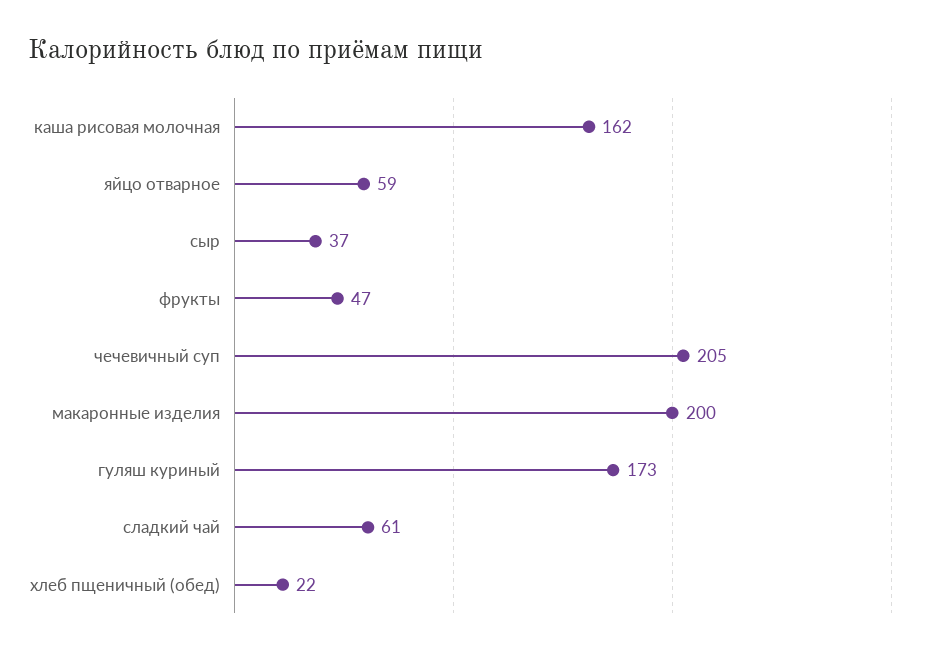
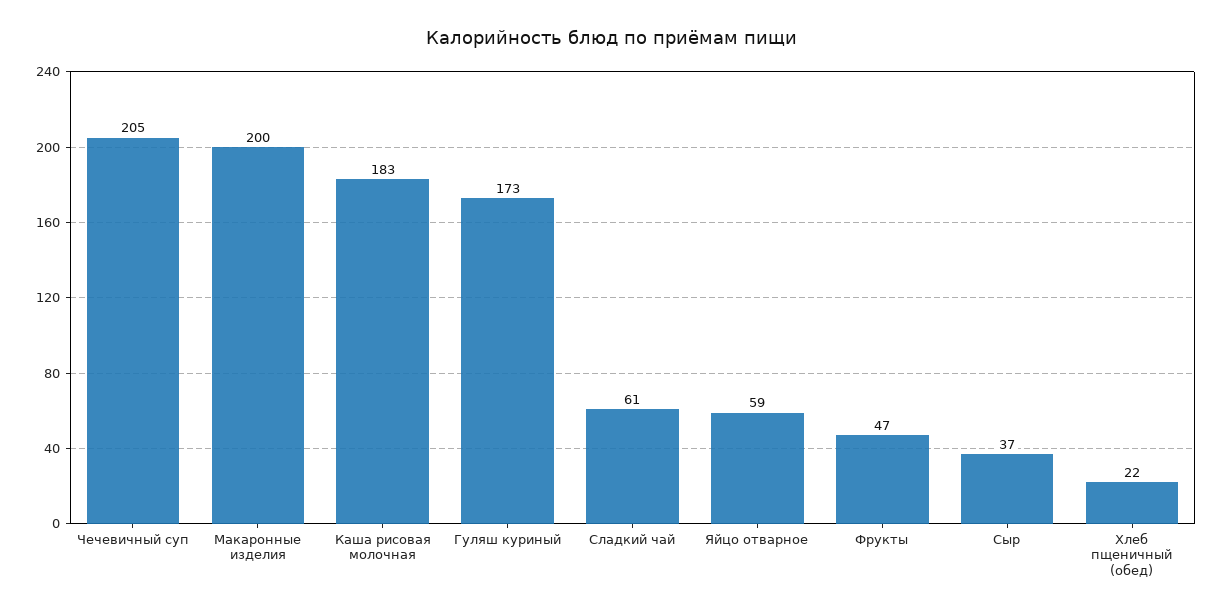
каша рисовая молочная: 162 -> 183

